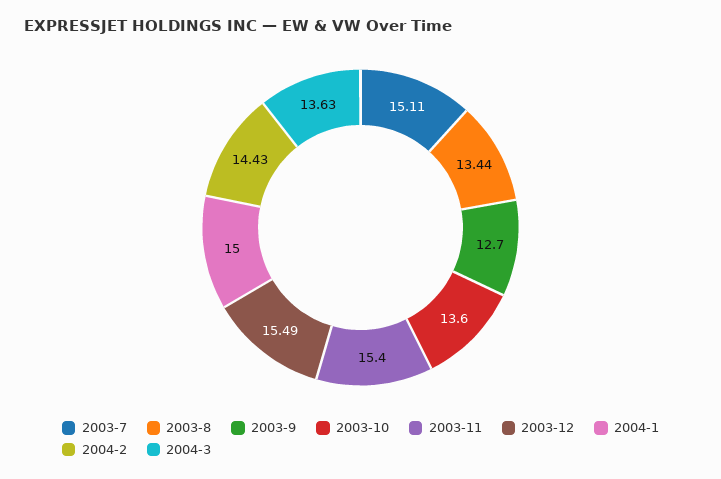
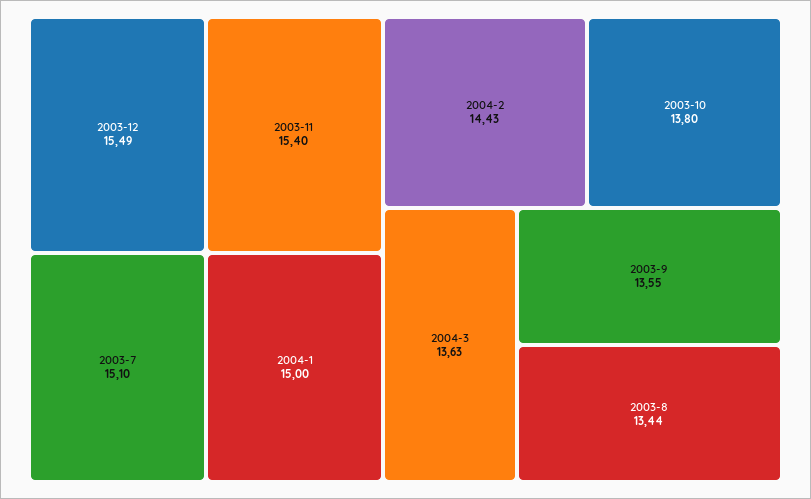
2003-7: 15.11 -> 15.1
2003-9: 12.7 -> 13.55
2003-10: 13.6 -> 13.8

